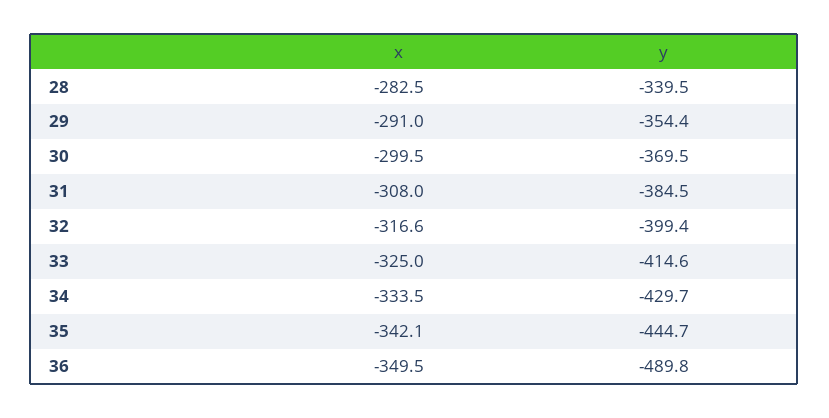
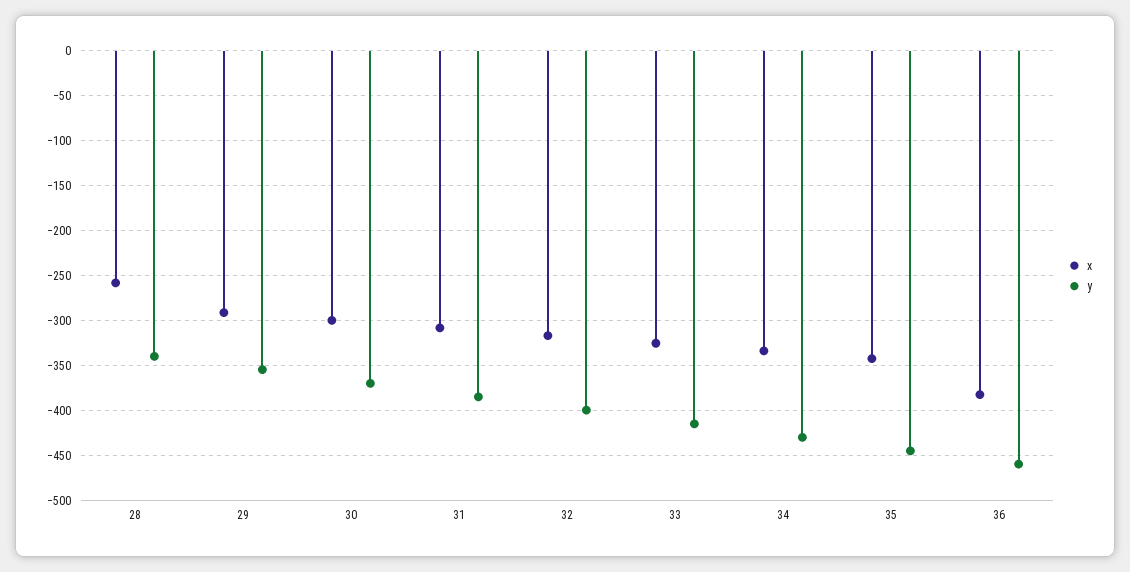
x, 28: -282.5 -> -260
x, 36: -349.5 -> -380
y, 36: -489.8 -> -460

